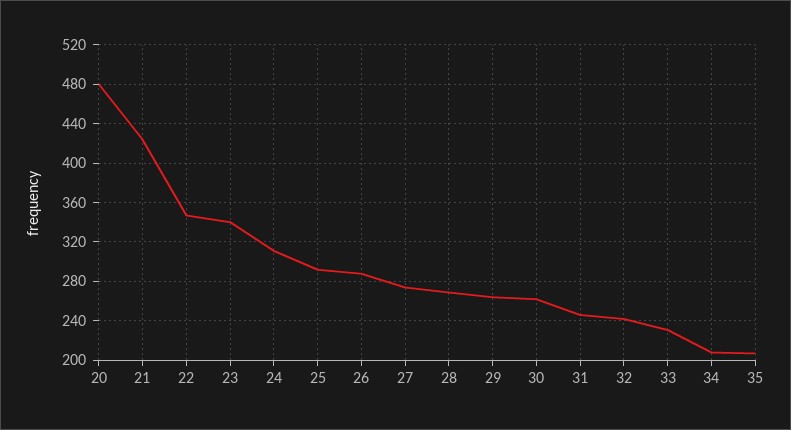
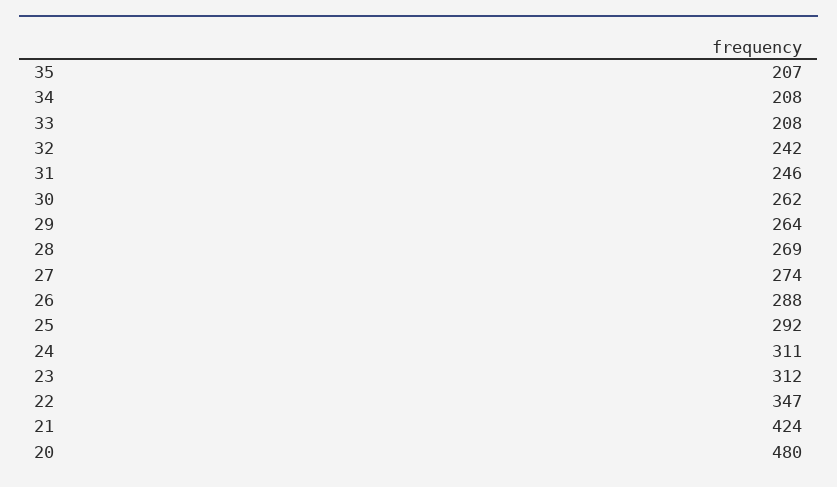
23: 340 -> 312
33: 230 -> 208

